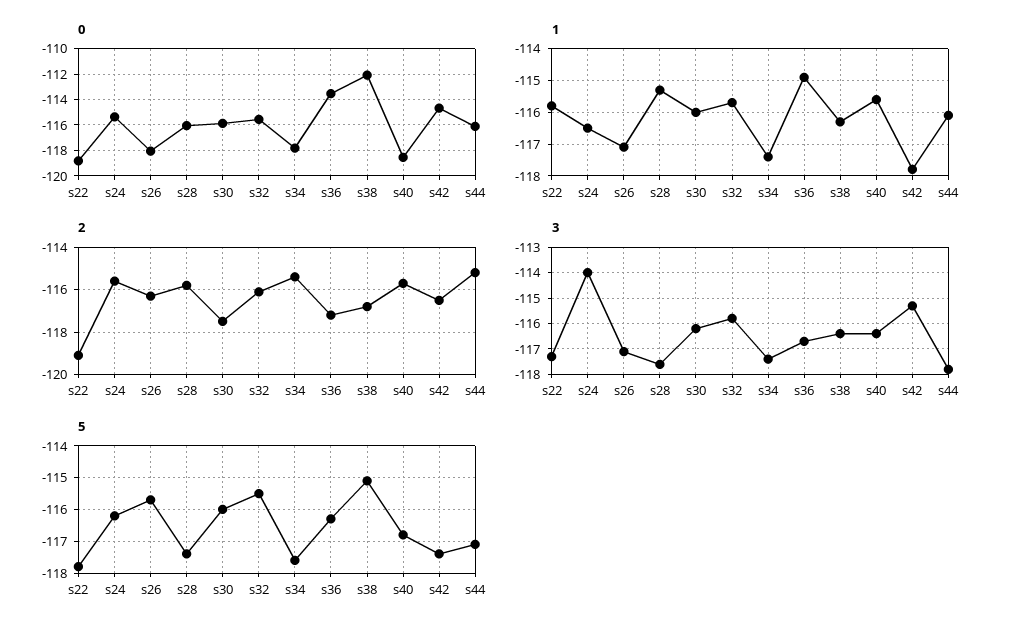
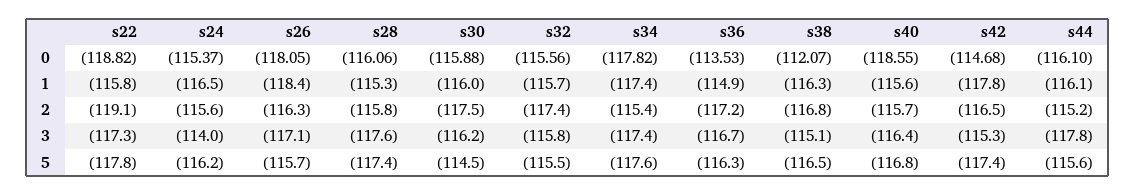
1, s26: -117 -> -118.4
2, s32: -116 -> -117.4
3, s38: -116.5 -> -115.1
5, s30: -116 -> -114.5
5, s38: -115 -> -116.5
5, s44: -117 -> -115.6

